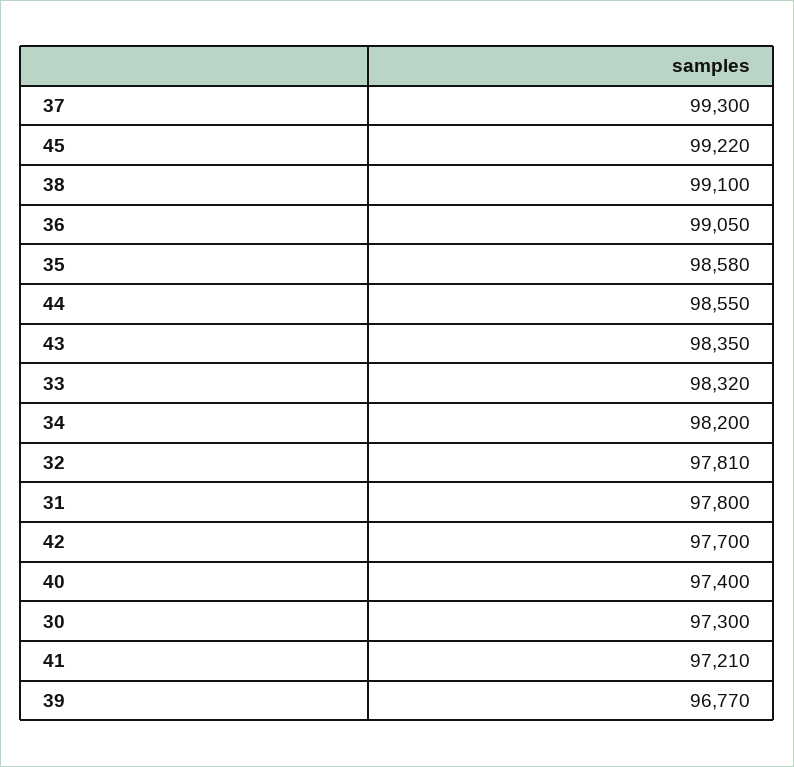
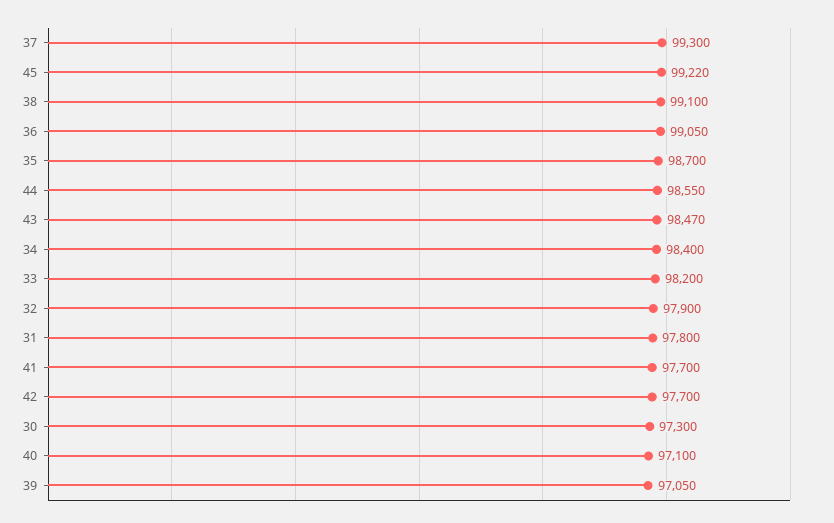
35: 98580 -> 98700
43: 98350 -> 98470
33: 98320 -> 98200
34: 98200 -> 98400
32: 97810 -> 97900
40: 97400 -> 97100
41: 97210 -> 97700
39: 96770 -> 97050

